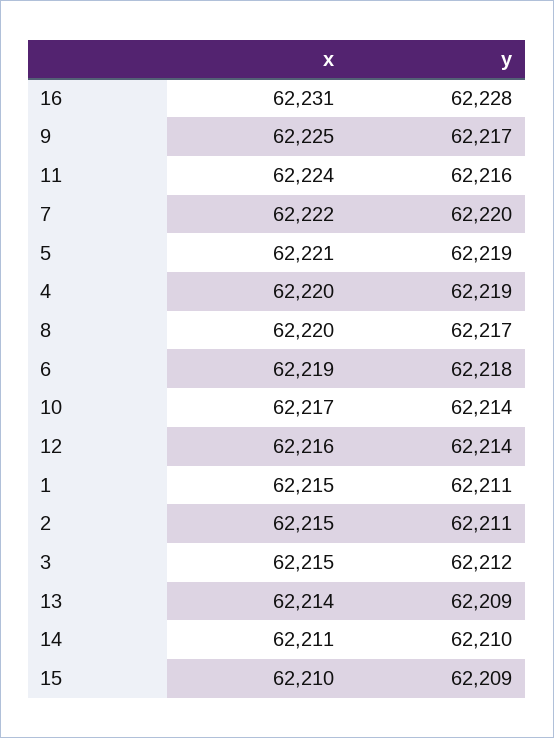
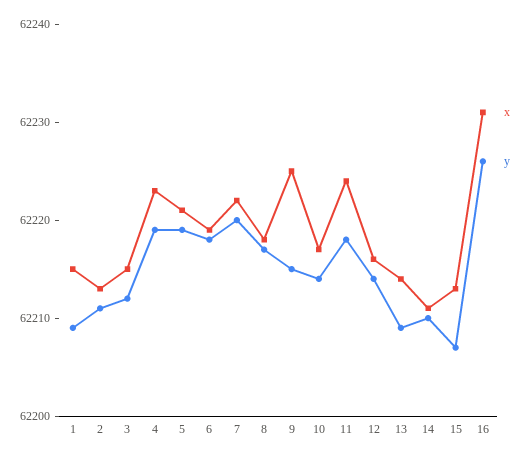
y, 16: 62228 -> 62226
y, 9: 62217 -> 62215
y, 11: 62216 -> 62218
x, 4: 62220 -> 62223
x, 8: 62220 -> 62218
y, 1: 62211 -> 62209
x, 2: 62215 -> 62213
x, 15: 62210 -> 62213
y, 15: 62209 -> 62207

